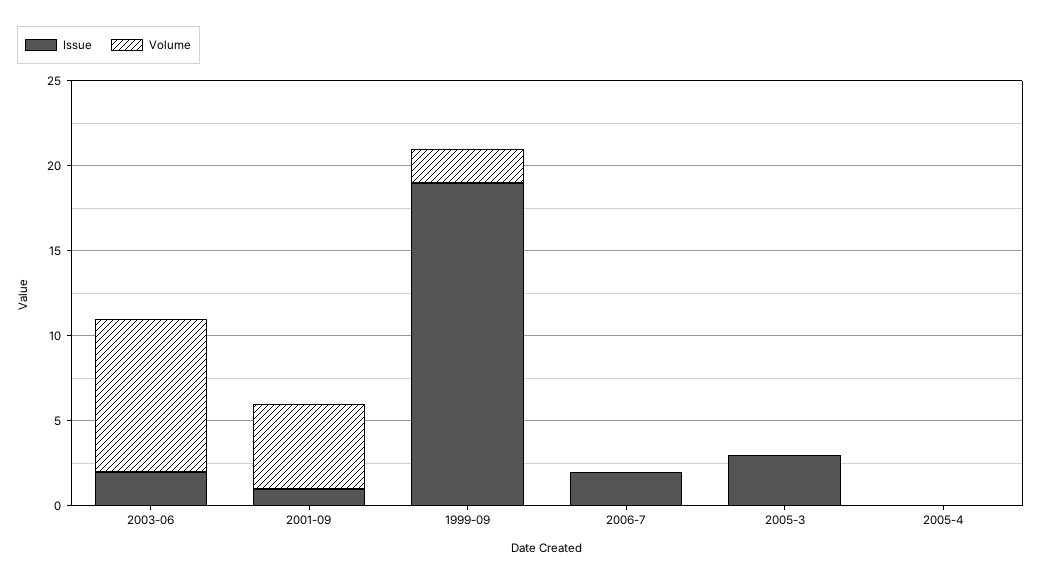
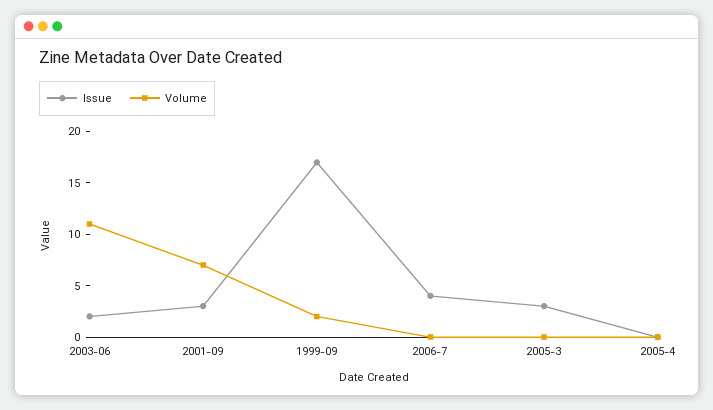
Volume, 2003-06: 9 -> 11
Issue, 2001-09: 1 -> 3
Volume, 2001-09: 5 -> 7
Issue, 1999-09: 19 -> 17
Issue, 2006-7: 2 -> 4

